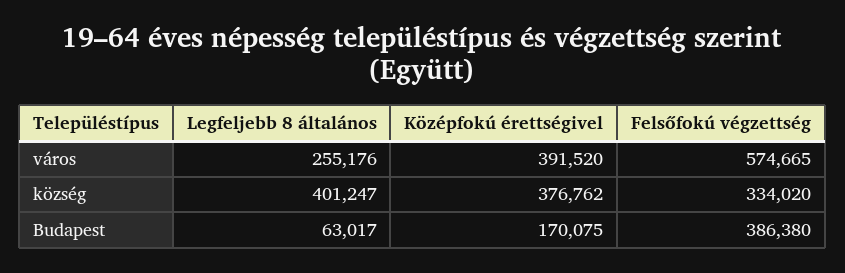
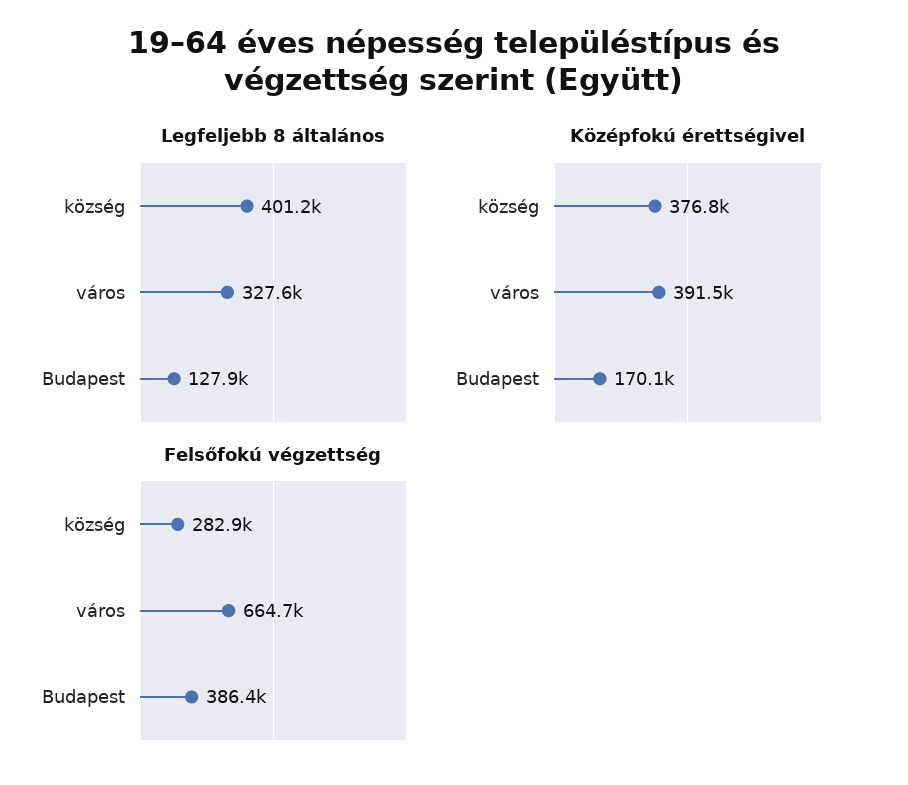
Legfeljebb 8 általános, város: 255176 -> 327600
Felsőfokú végzettség, város: 574665 -> 664700
Felsőfokú végzettség, község: 334020 -> 282900
Legfeljebb 8 általános, Budapest: 63017 -> 127900

